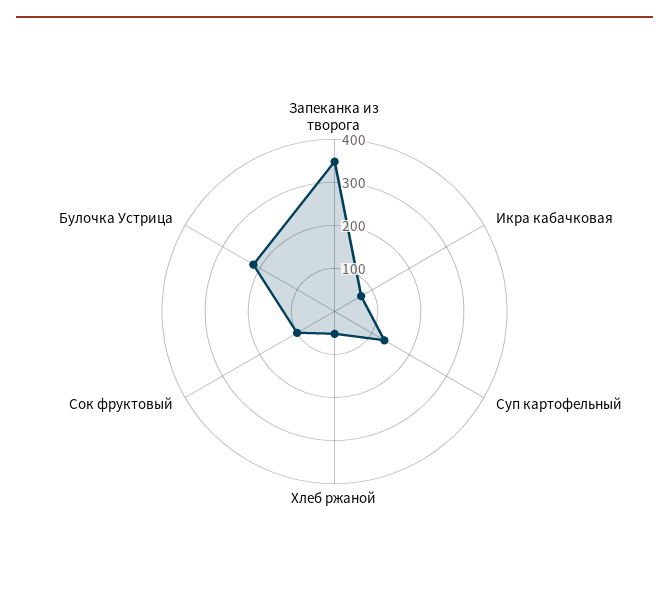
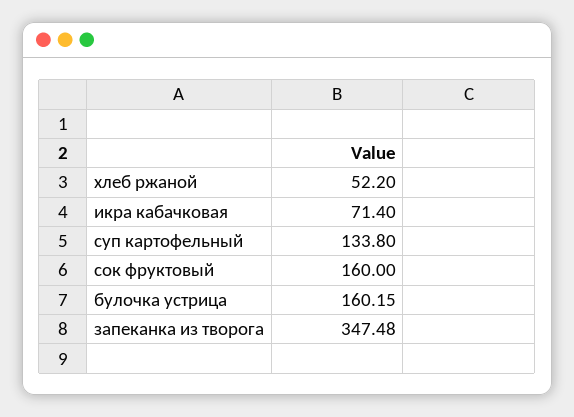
Сок фруктовый: 100 -> 160
Булочка Устрица: 220 -> 160.15

